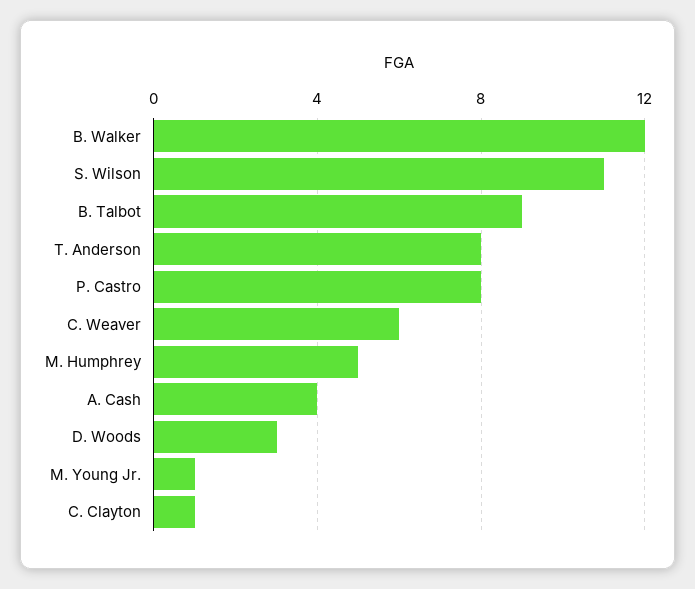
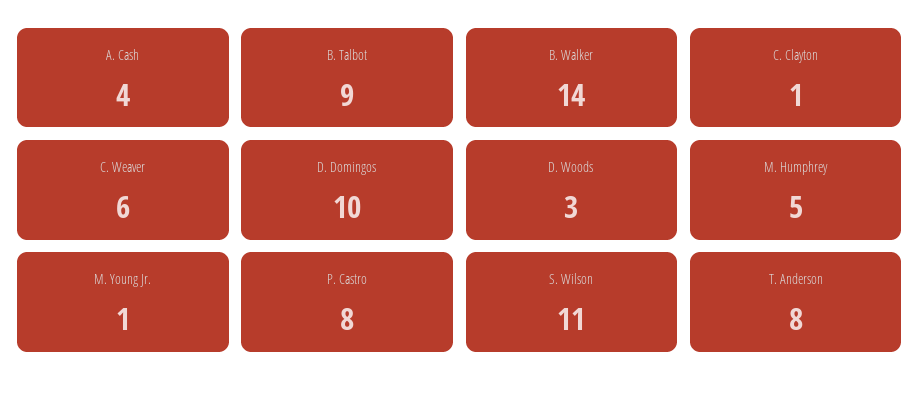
B. Walker: 12 -> 14
D. Domingos: none -> 10

